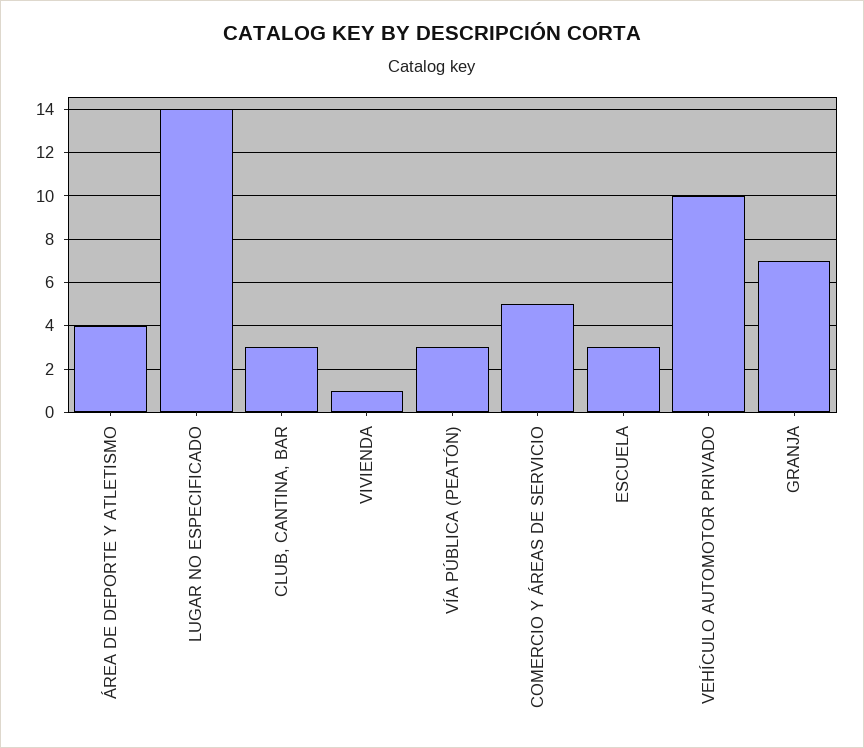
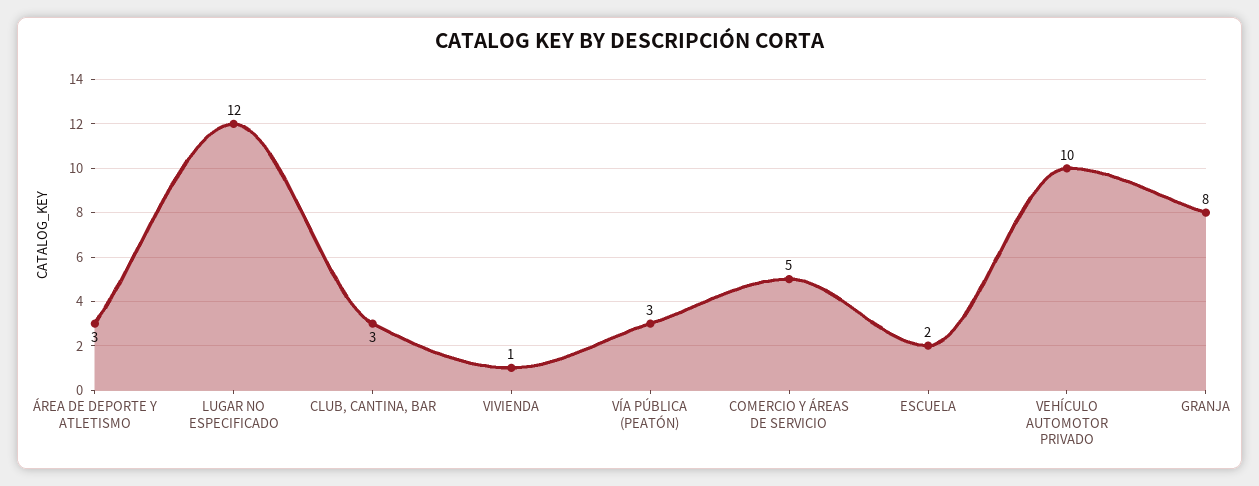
ÁREA DE DEPORTE Y ATLETISMO: 4 -> 3
LUGAR NO ESPECIFICADO: 14 -> 12
ESCUELA: 3 -> 2
GRANJA: 7 -> 8

